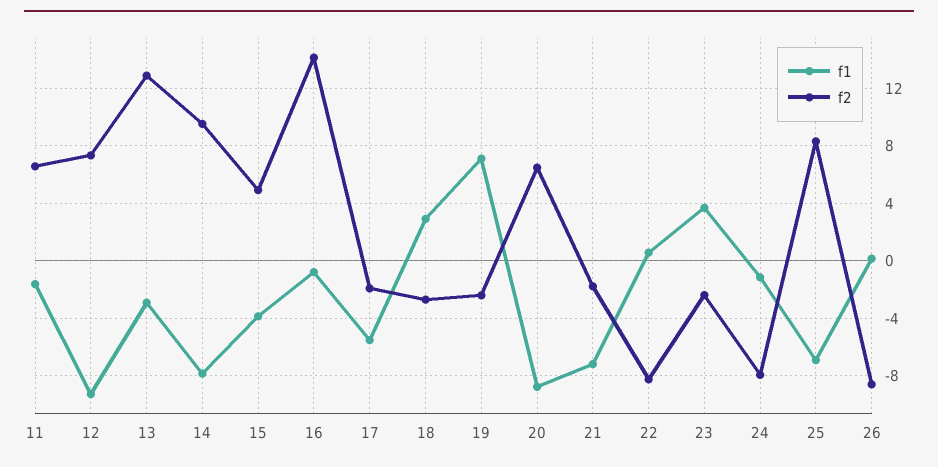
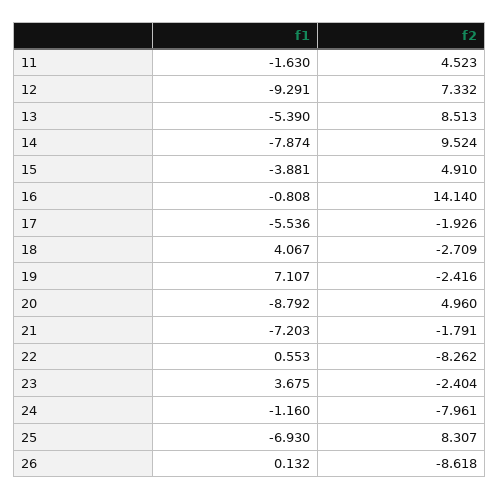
f2, 11: 6.5 -> 4.523
f1, 13: -3 -> -5.39
f2, 13: 13 -> 8.513
f1, 18: 3 -> 4.067
f2, 20: 6.5 -> 4.96

